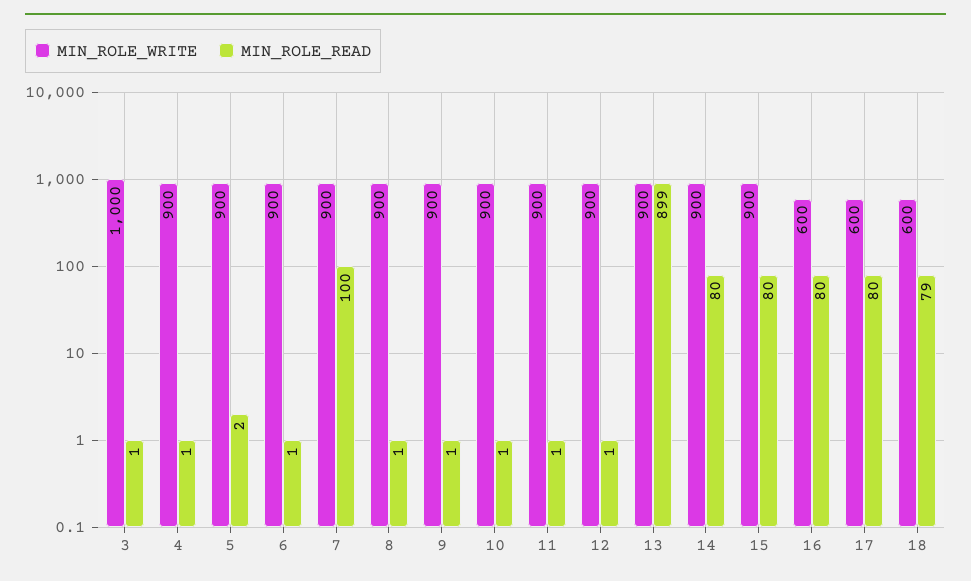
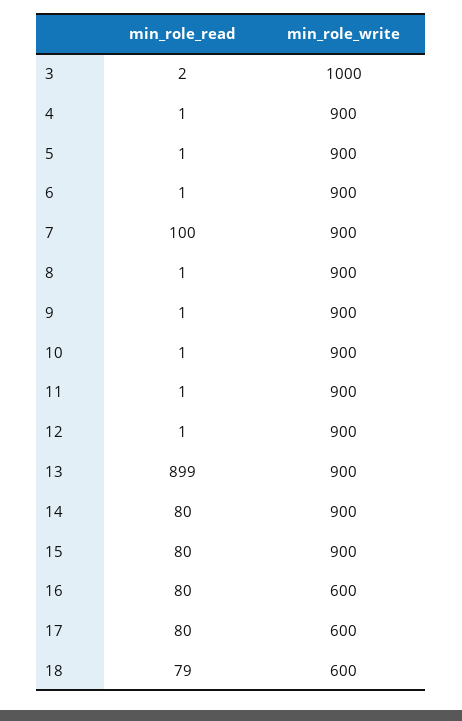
MIN_ROLE_READ, 3: 1 -> 2
MIN_ROLE_READ, 5: 2 -> 1

